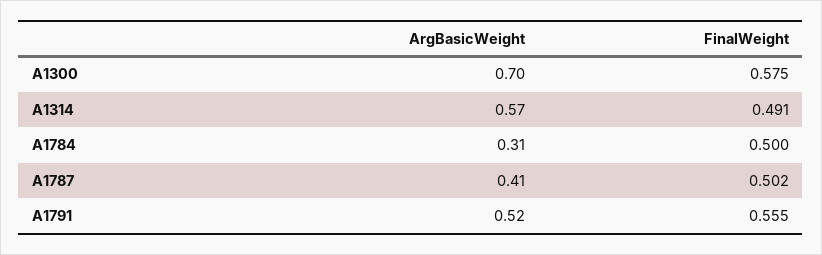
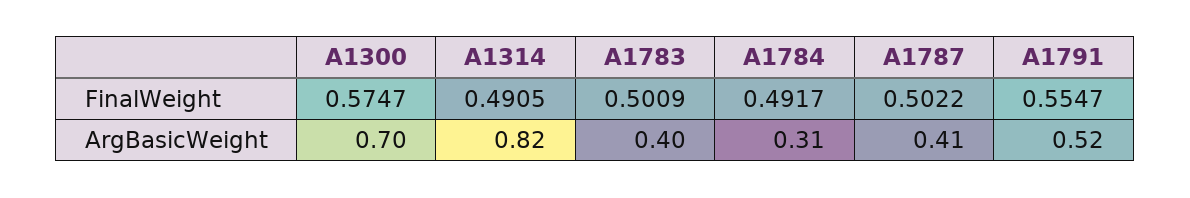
ArgBasicWeight, A1314: 0.57 -> 0.82
FinalWeight, A1784: 0.5 -> 0.4917
FinalWeight, A1783: none -> 0.5009
ArgBasicWeight, A1783: none -> 0.4

